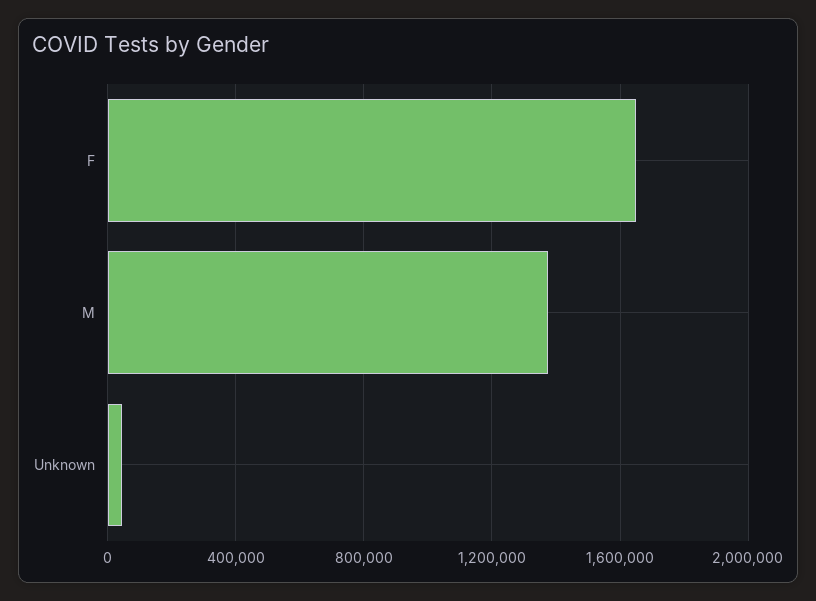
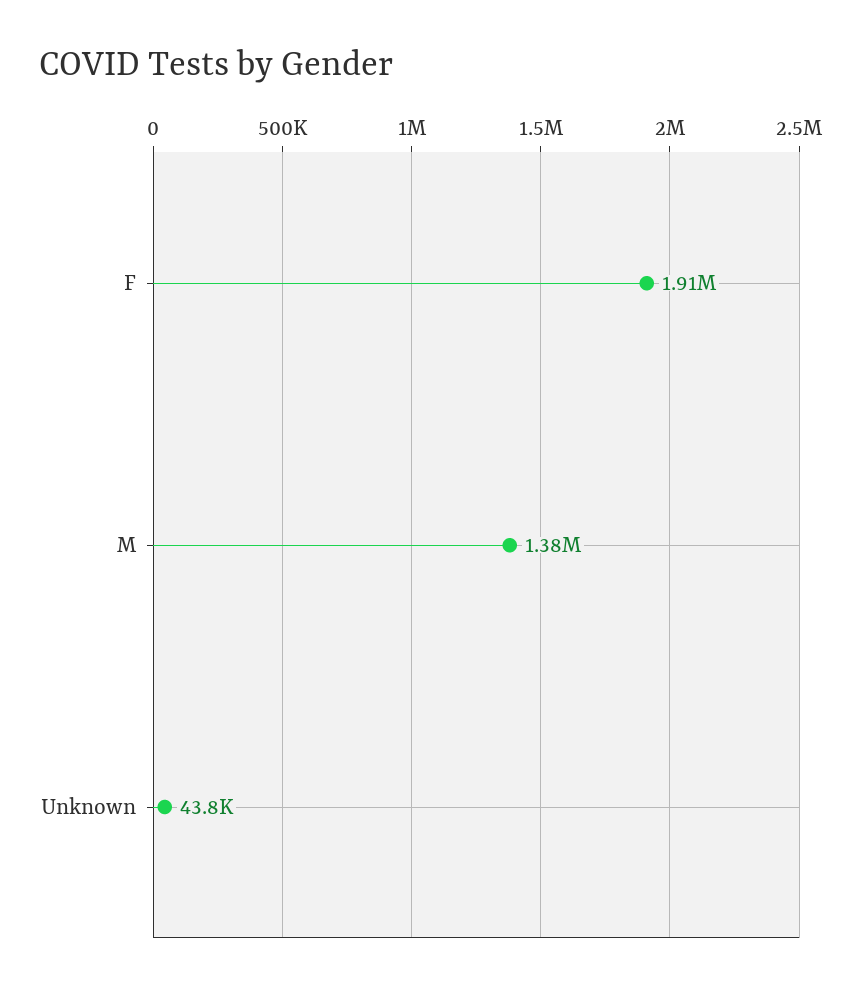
F: 1650000 -> 1910000

